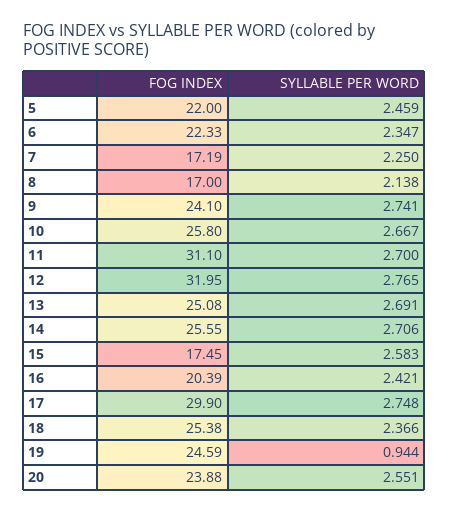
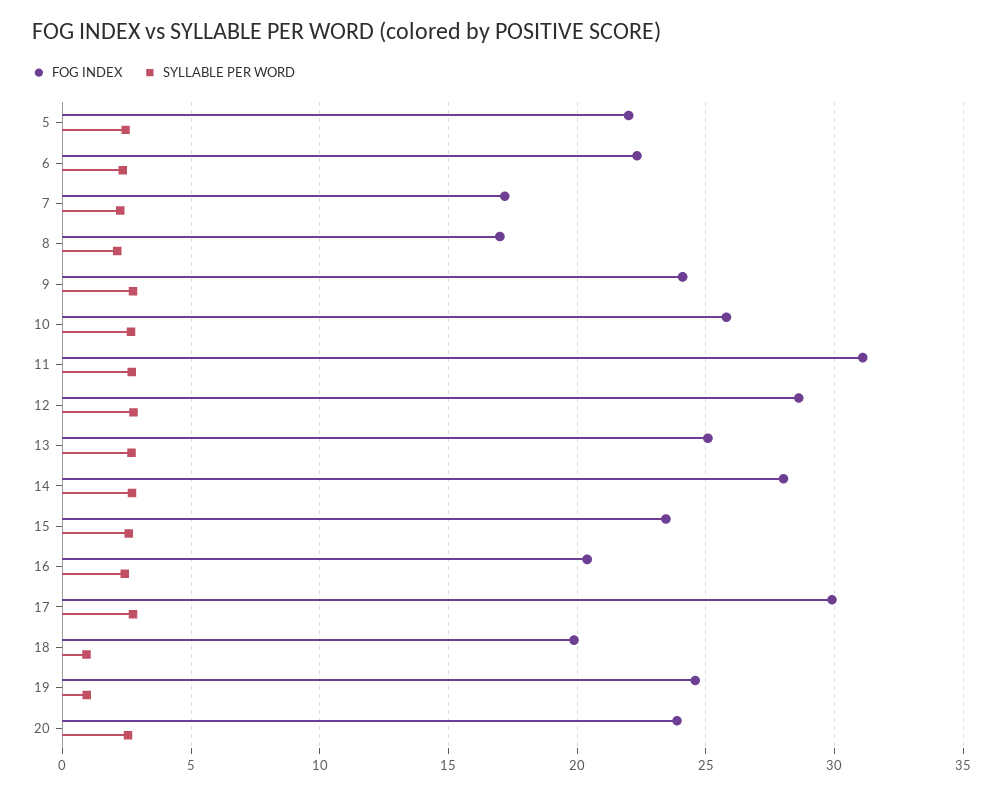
FOG INDEX, 12: 31.95 -> 28.5
FOG INDEX, 14: 25.55 -> 28
FOG INDEX, 15: 17.45 -> 23.5
FOG INDEX, 18: 25.38 -> 20
SYLLABLE PER WORD, 18: 2.366 -> 1

